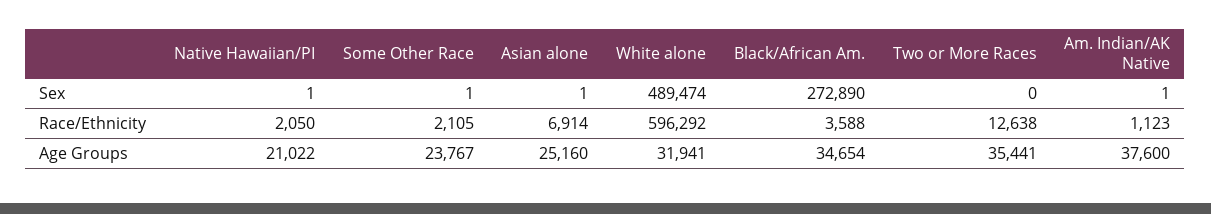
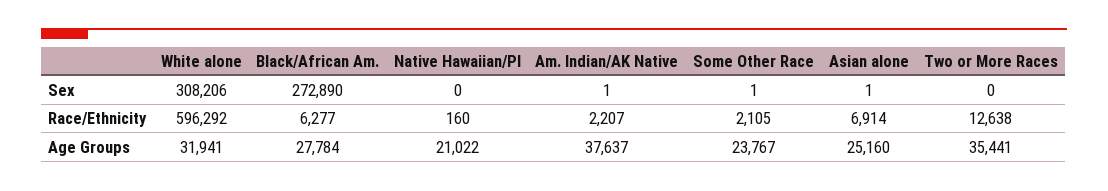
Native Hawaiian/PI, Sex: 1 -> 0
White alone, Sex: 489474 -> 308206
Native Hawaiian/PI, Race/Ethnicity: 2050 -> 160
Black/African Am., Race/Ethnicity: 3588 -> 6277
Am. Indian/AK Native, Race/Ethnicity: 1123 -> 2207
Black/African Am., Age Groups: 34654 -> 27784
Am. Indian/AK Native, Age Groups: 37600 -> 37637

